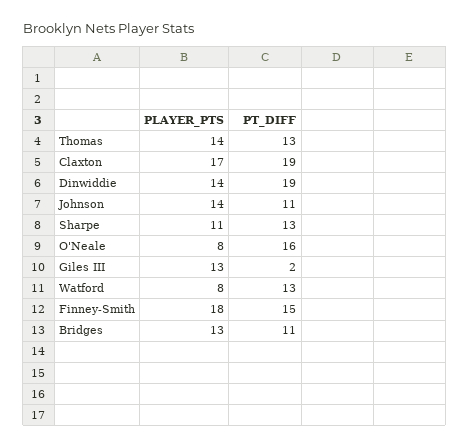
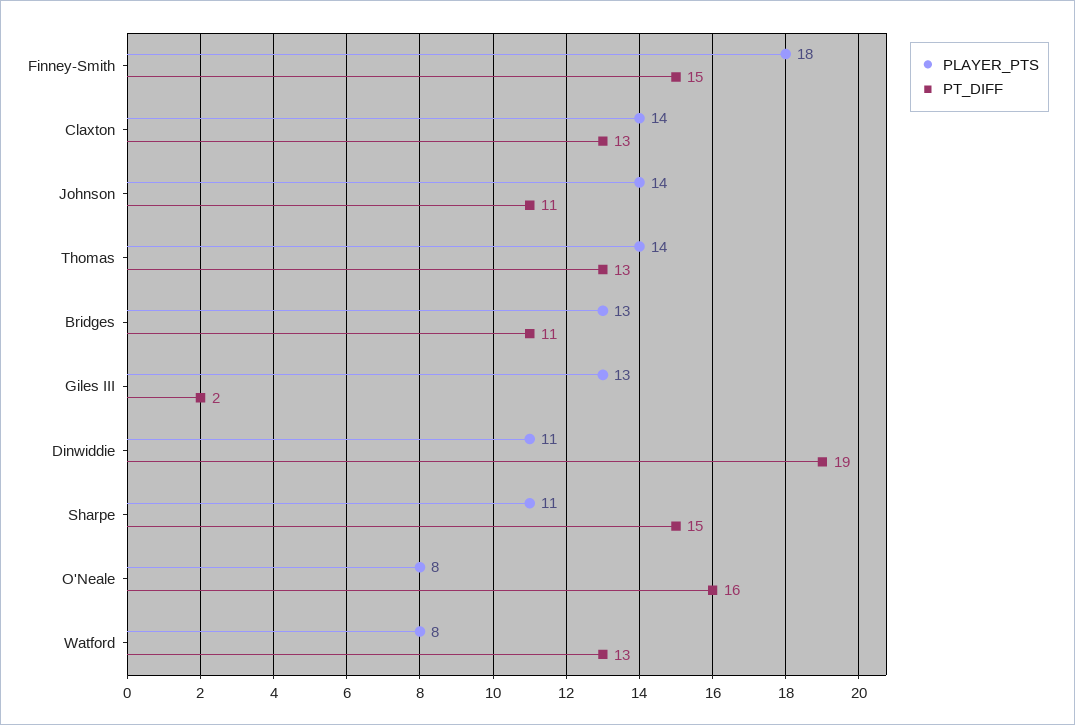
PLAYER_PTS, Claxton: 17 -> 14
PT_DIFF, Claxton: 19 -> 13
PLAYER_PTS, Dinwiddie: 14 -> 11
PT_DIFF, Sharpe: 13 -> 15

